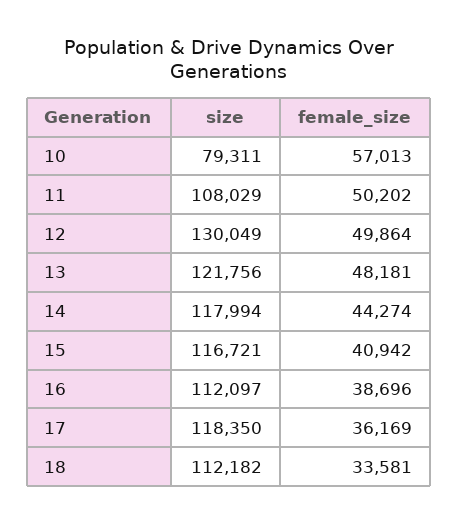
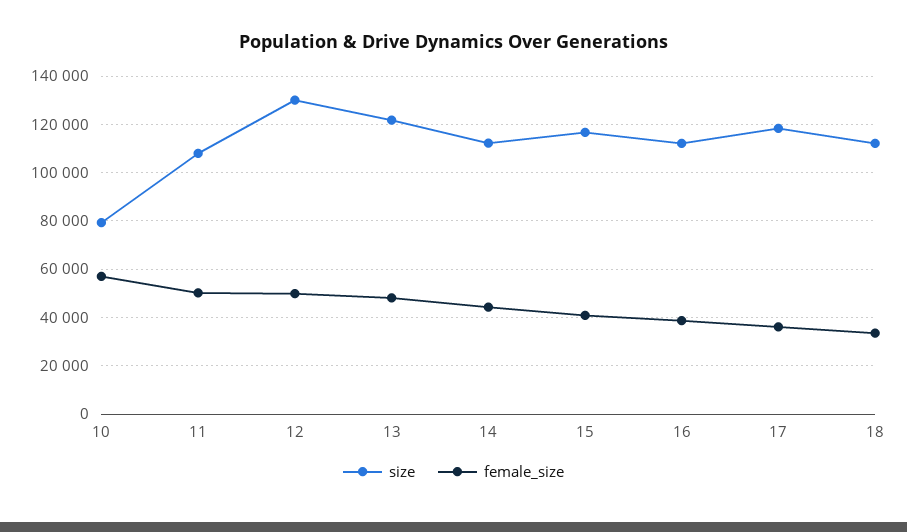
size, 14: 117994 -> 112500

